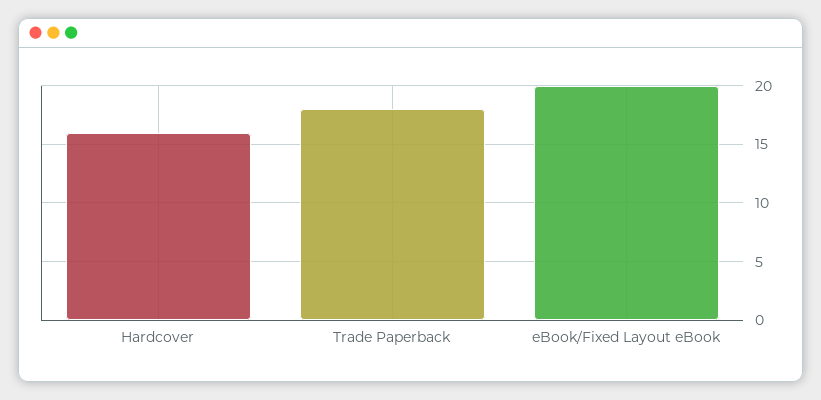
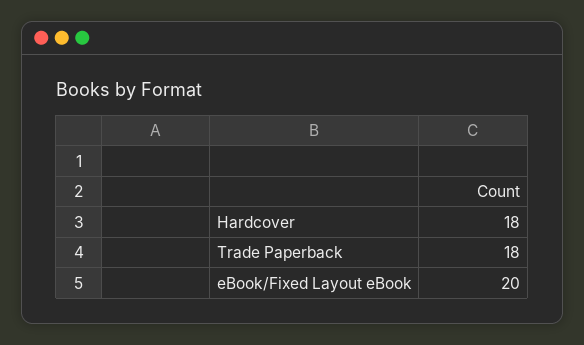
Hardcover: 16 -> 18

